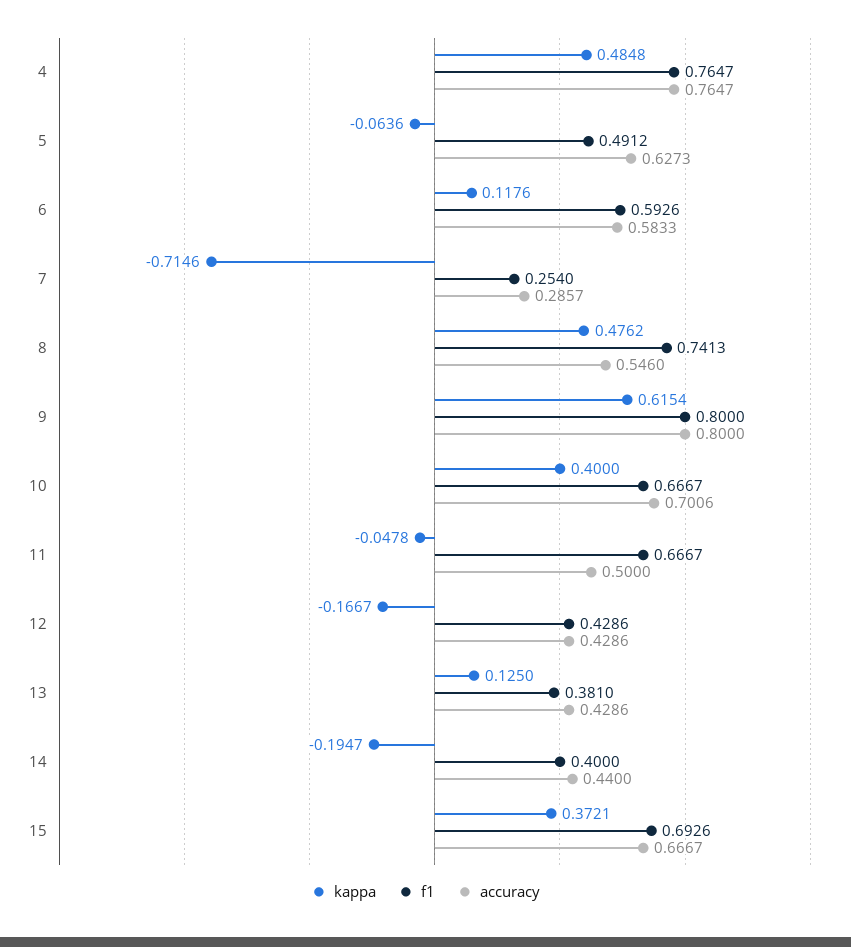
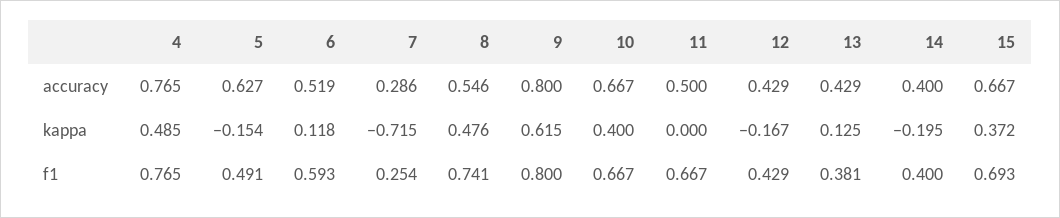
kappa, 5: -0.0636 -> -0.154
accuracy, 6: 0.5833 -> 0.519
accuracy, 10: 0.7006 -> 0.667
kappa, 11: -0.0478 -> 0
accuracy, 14: 0.44 -> 0.4

